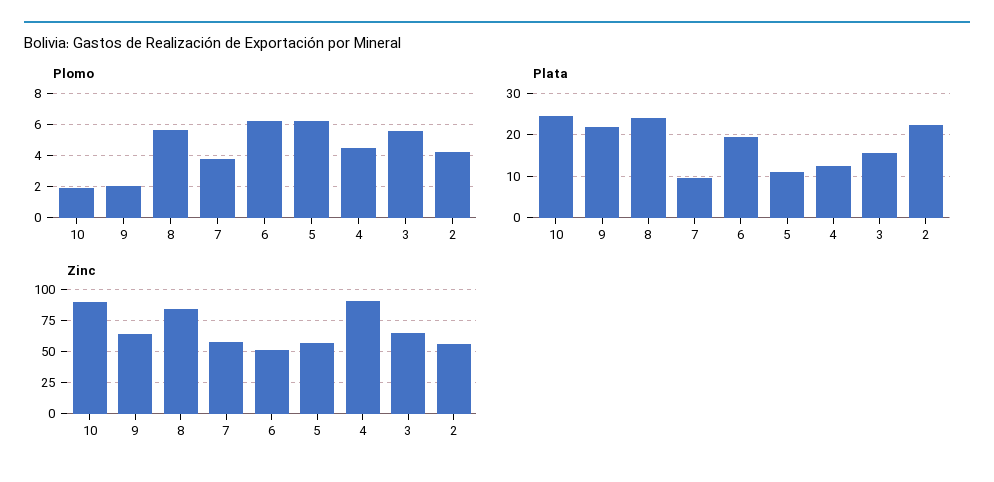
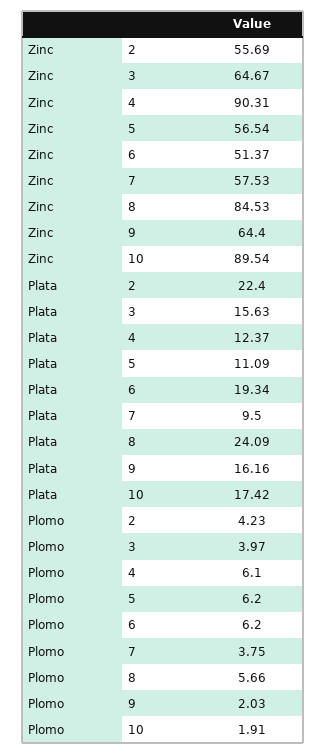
Plomo, 4: 4.5 -> 6.1
Plomo, 3: 5.5 -> 3.97
Plata, 10: 24 -> 17.42
Plata, 9: 22 -> 16.16

